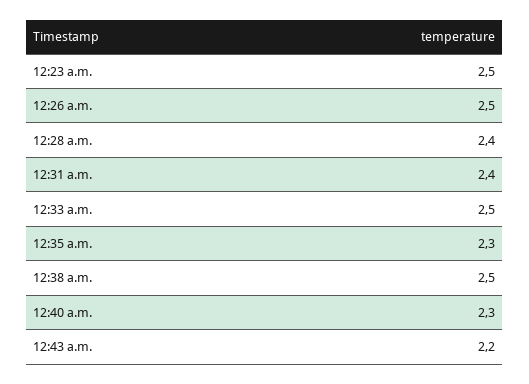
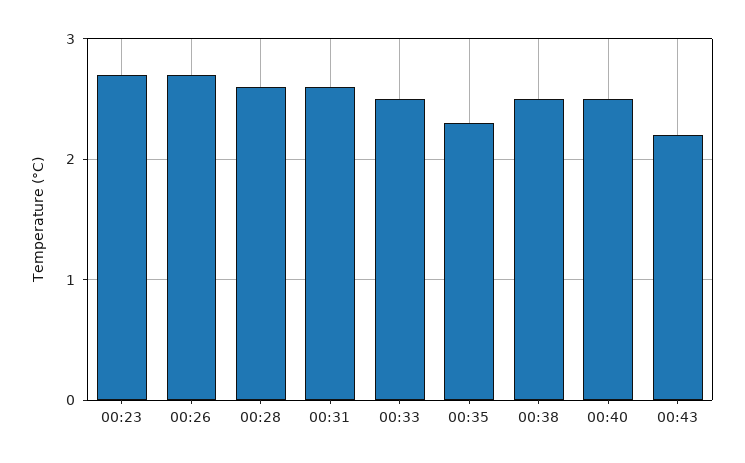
12:23 a.m.: 2.5 -> 2.7
12:26 a.m.: 2.5 -> 2.7
12:28 a.m.: 2.4 -> 2.6
12:31 a.m.: 2.4 -> 2.6
12:40 a.m.: 2.3 -> 2.5

